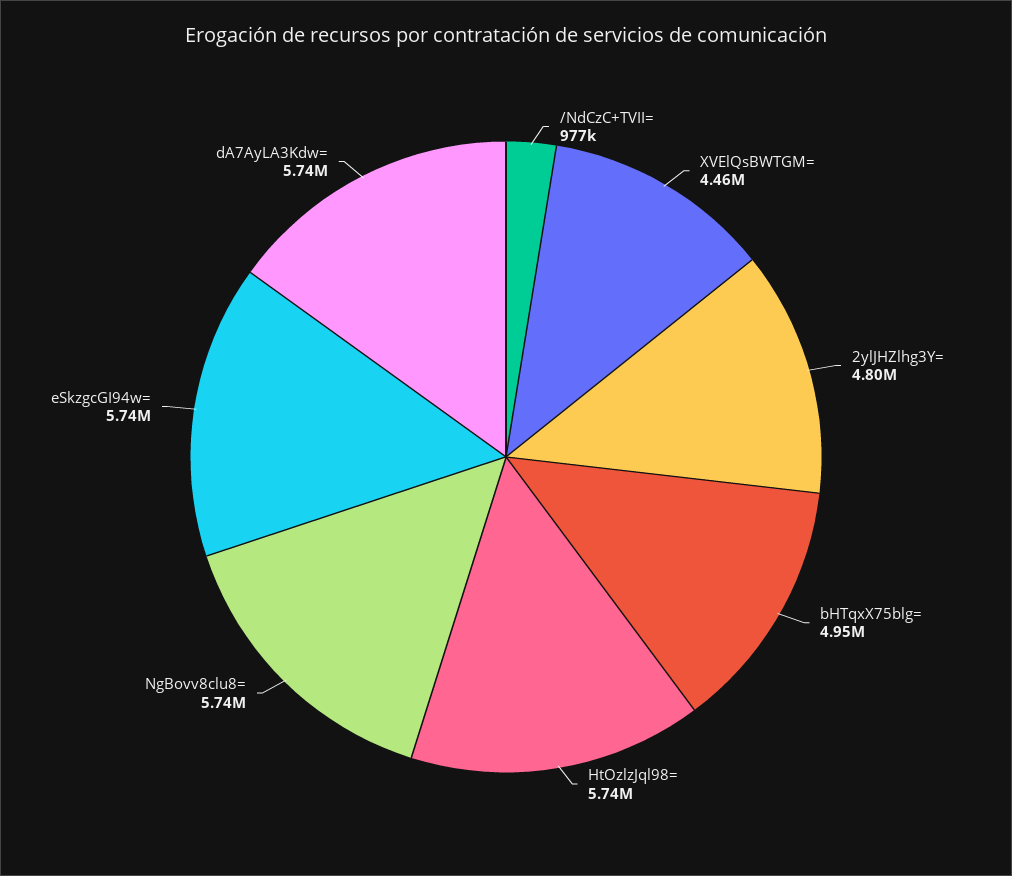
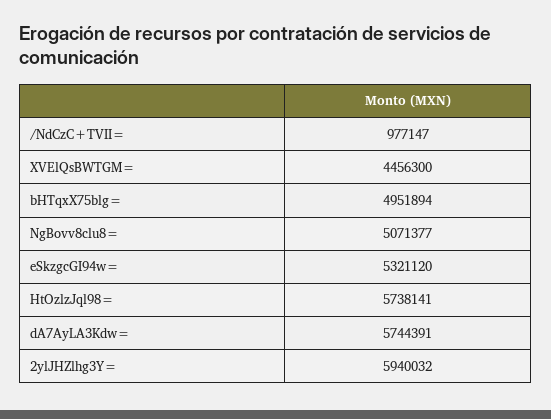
2ylJHZlhg3Y=: 4800000 -> 5940032
NgBovv8clu8=: 5740000 -> 5071377
eSkzgcGI94w=: 5740000 -> 5321120

